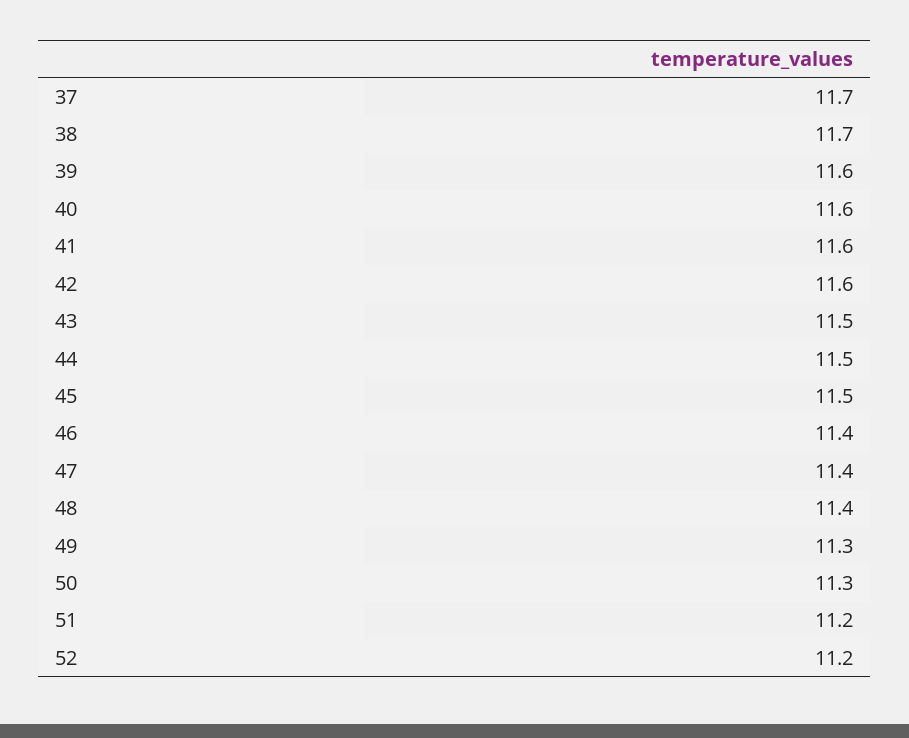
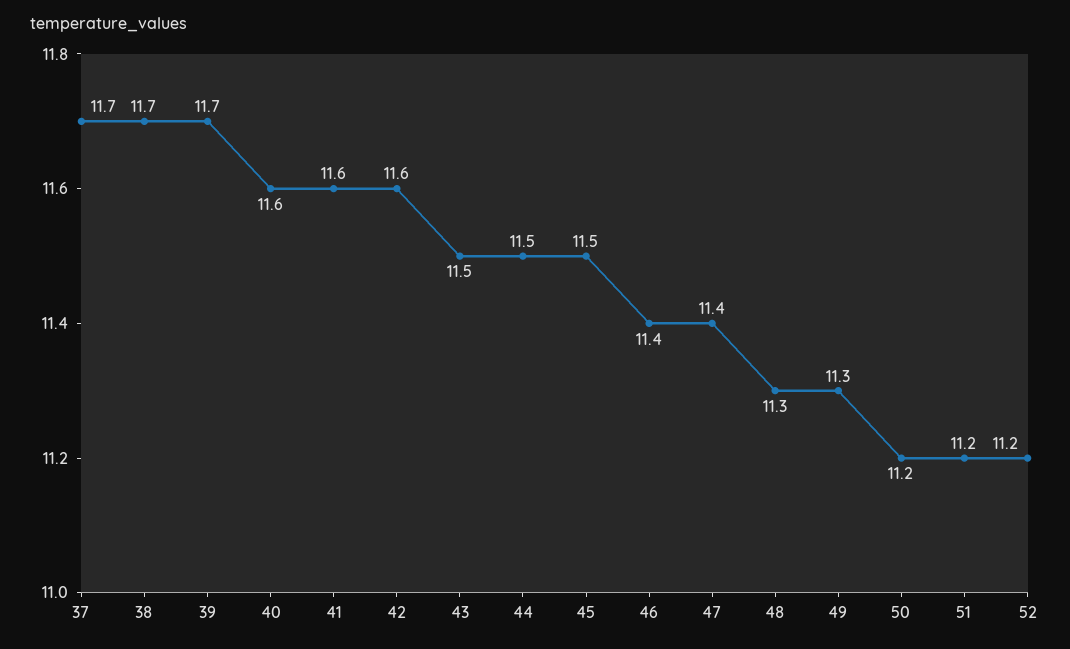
39: 11.6 -> 11.7
48: 11.4 -> 11.3
50: 11.3 -> 11.2

